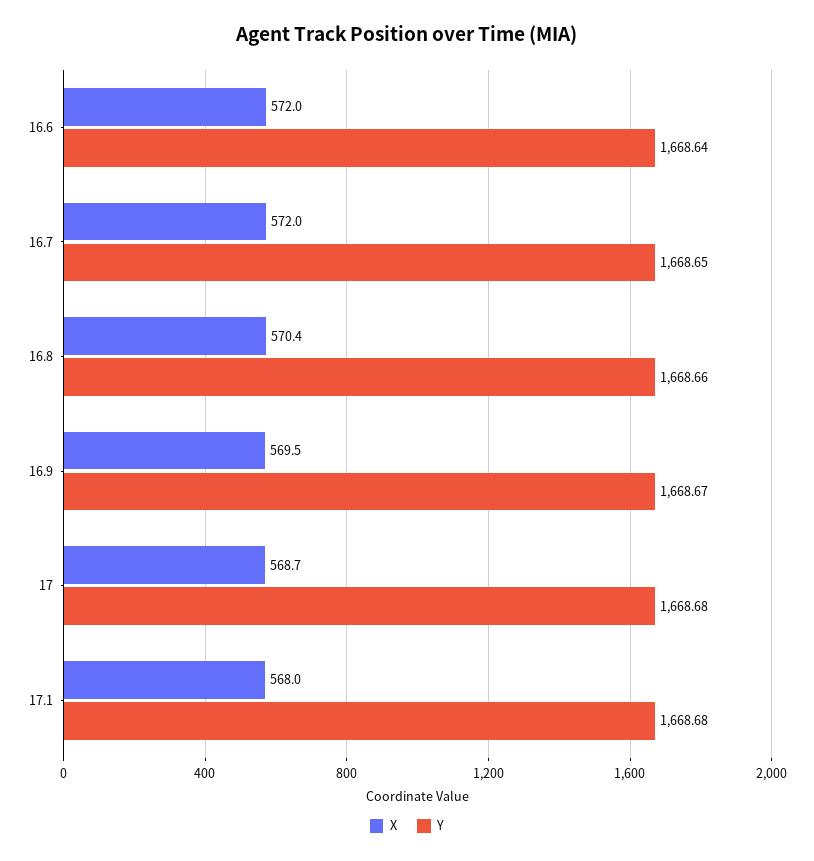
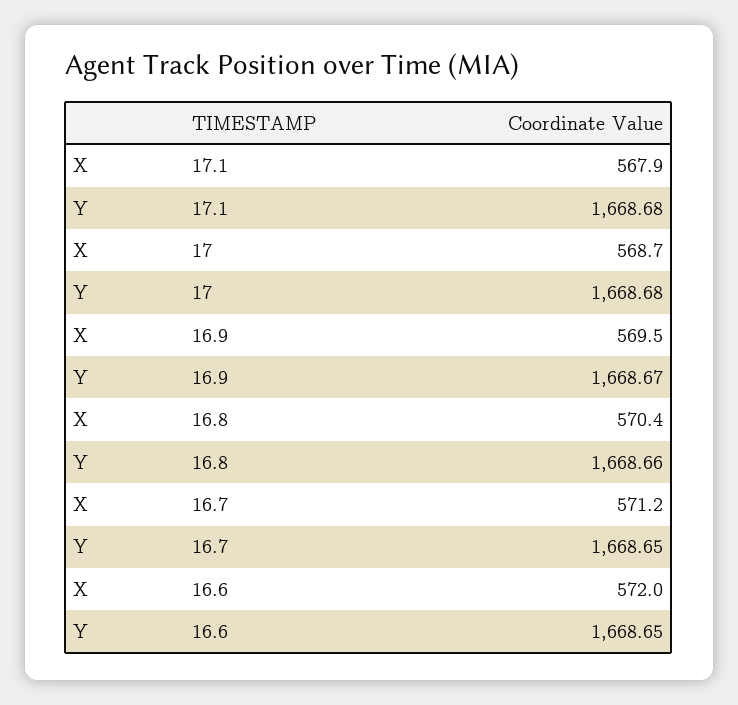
Y, 16.6: 1668.64 -> 1668.65
X, 16.7: 572 -> 571.2
X, 17.1: 568 -> 567.9

